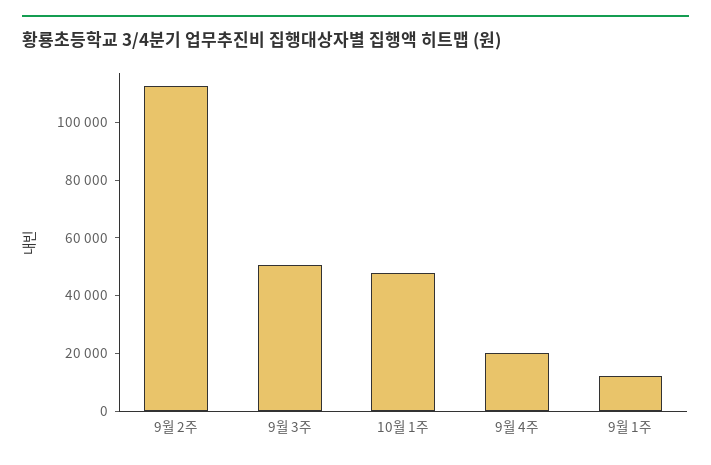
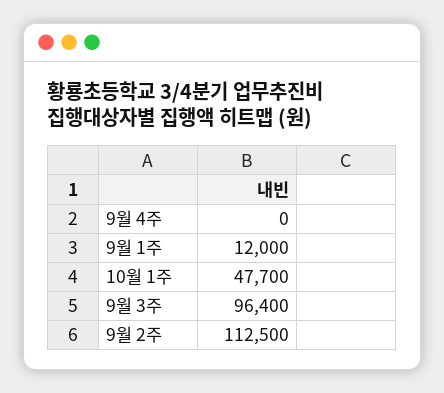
9월 3주: 50000 -> 96400
9월 4주: 20000 -> 0

